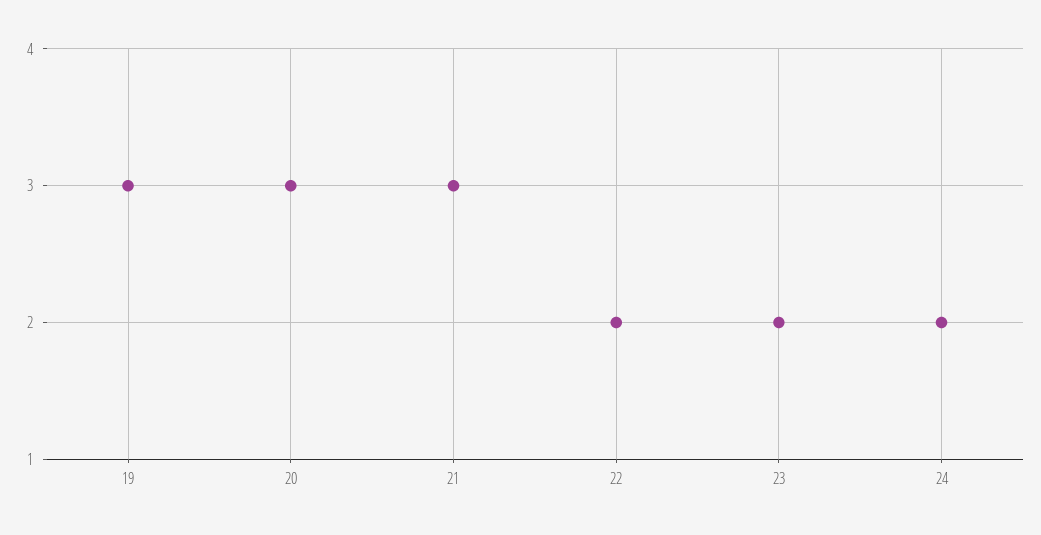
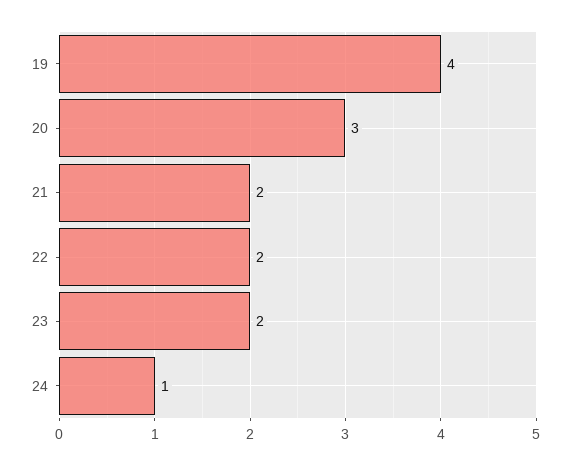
19: 3 -> 4
21: 3 -> 2
24: 2 -> 1

